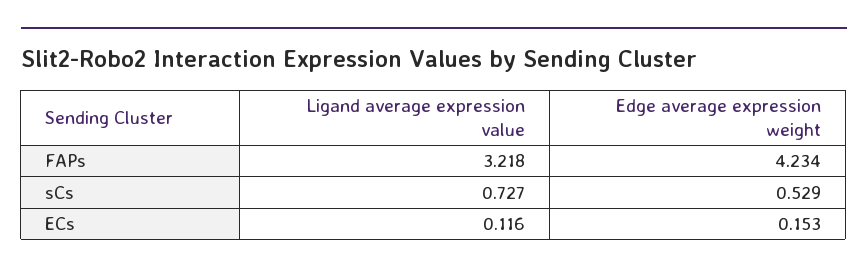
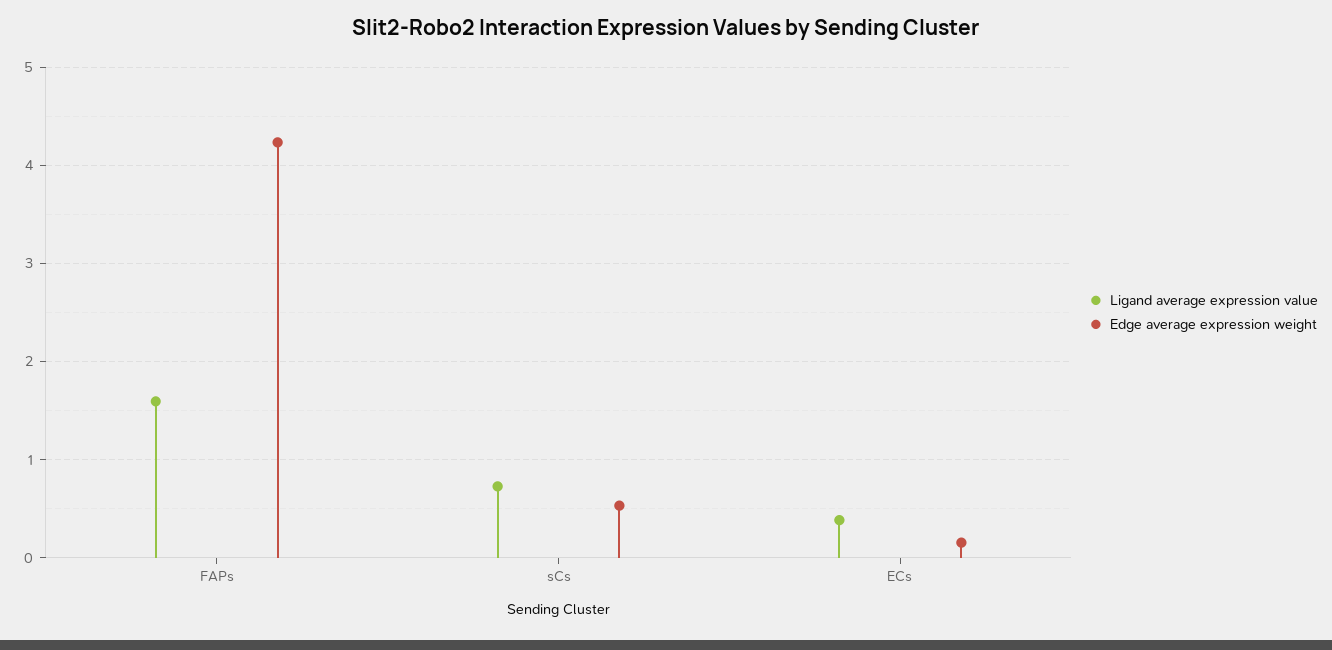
Ligand average expression value, FAPs: 3.218 -> 1.6
Ligand average expression value, ECs: 0.116 -> 0.4

